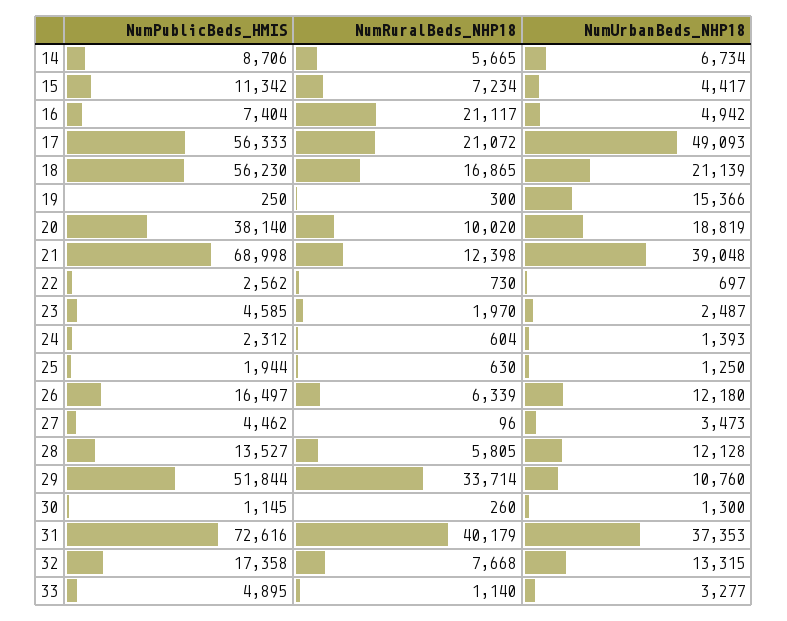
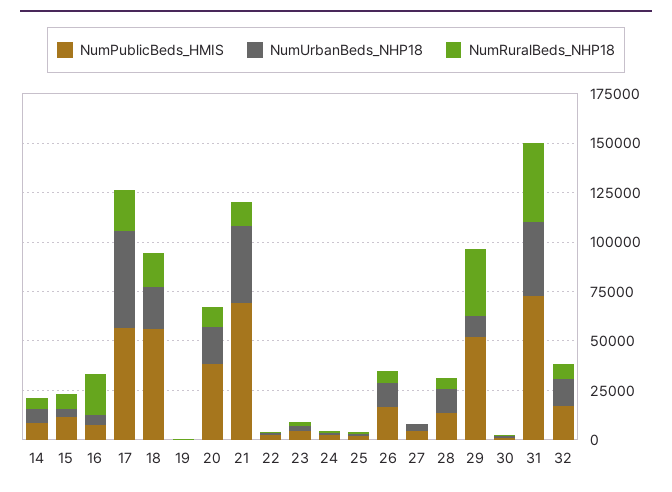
NumUrbanBeds_NHP18, 19: 15366 -> 0
NumPublicBeds_HMIS, 33: 4895 -> none
NumRuralBeds_NHP18, 33: 1140 -> none
NumUrbanBeds_NHP18, 33: 3277 -> none

